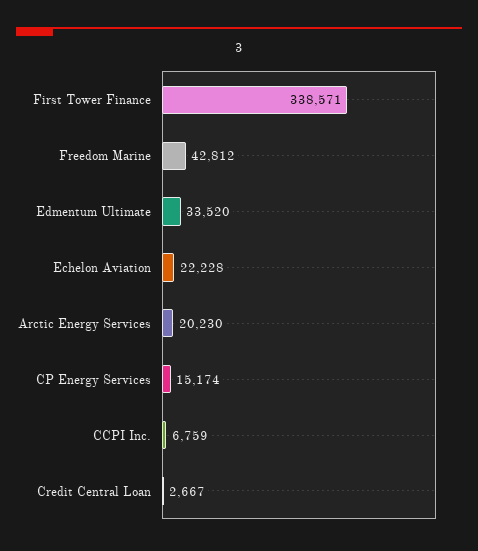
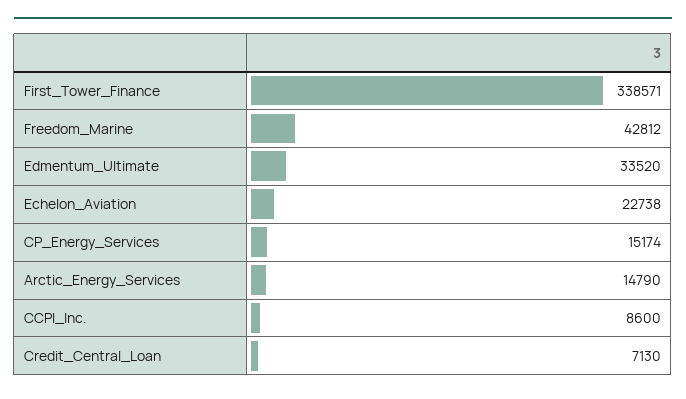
Echelon Aviation: 22228 -> 22738
Arctic Energy Services: 20230 -> 14790
CCPI Inc.: 6759 -> 8600
Credit Central Loan: 2667 -> 7130

